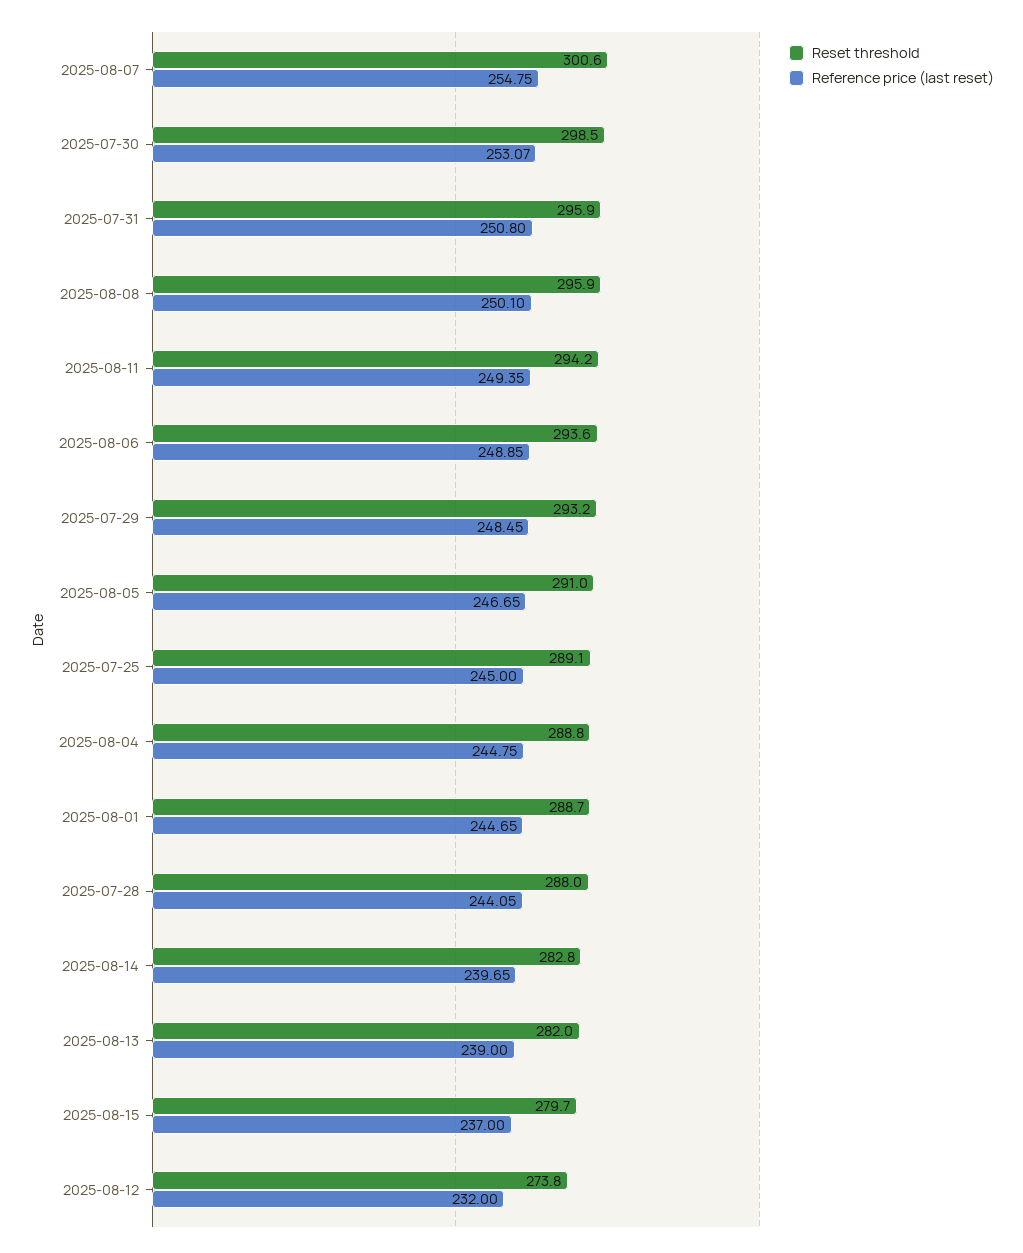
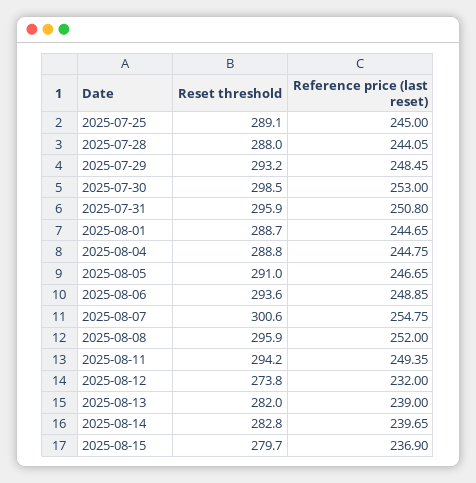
Reference price (last reset), 2025-07-30: 253.07 -> 253
Reference price (last reset), 2025-08-08: 250.1 -> 252
Reference price (last reset), 2025-08-15: 237 -> 236.9

